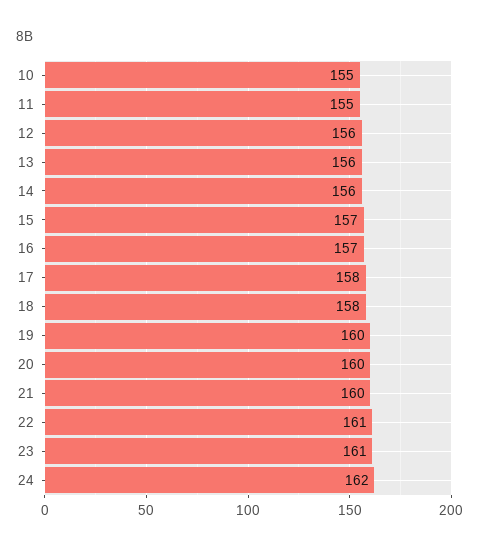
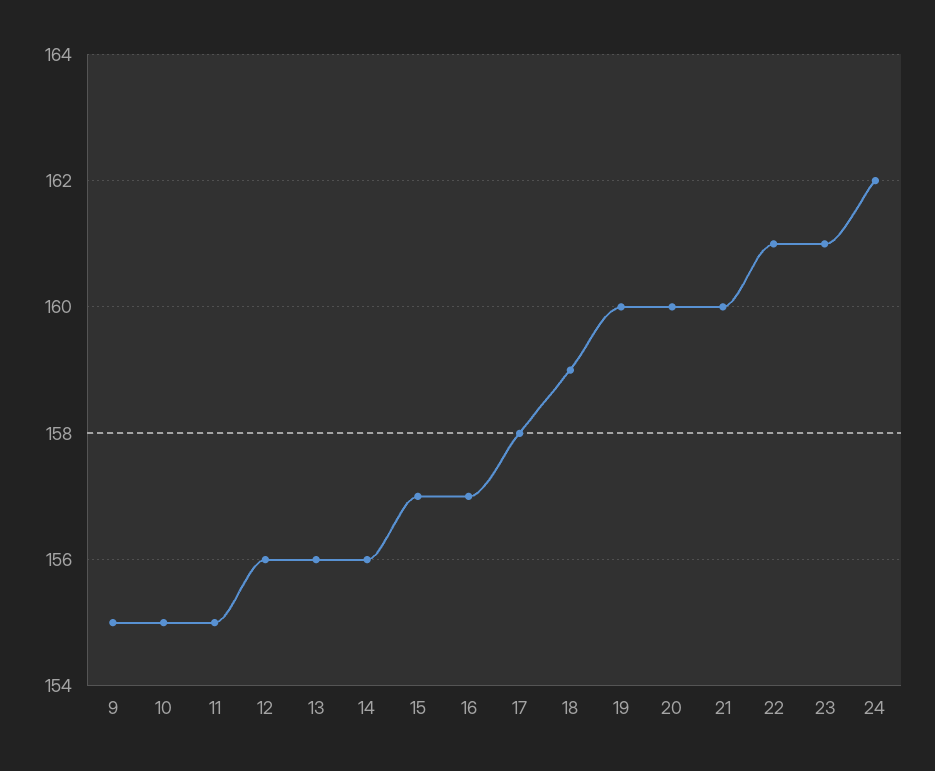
18: 158 -> 159
9: none -> 155

